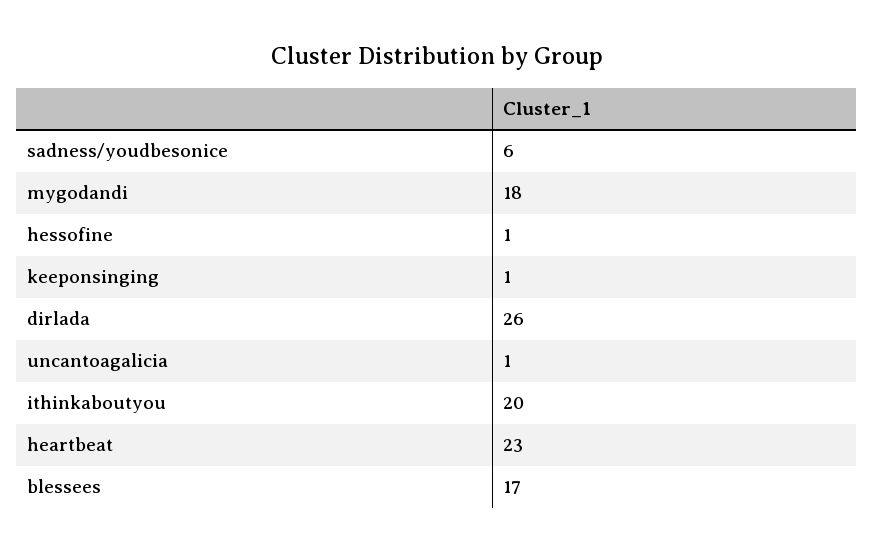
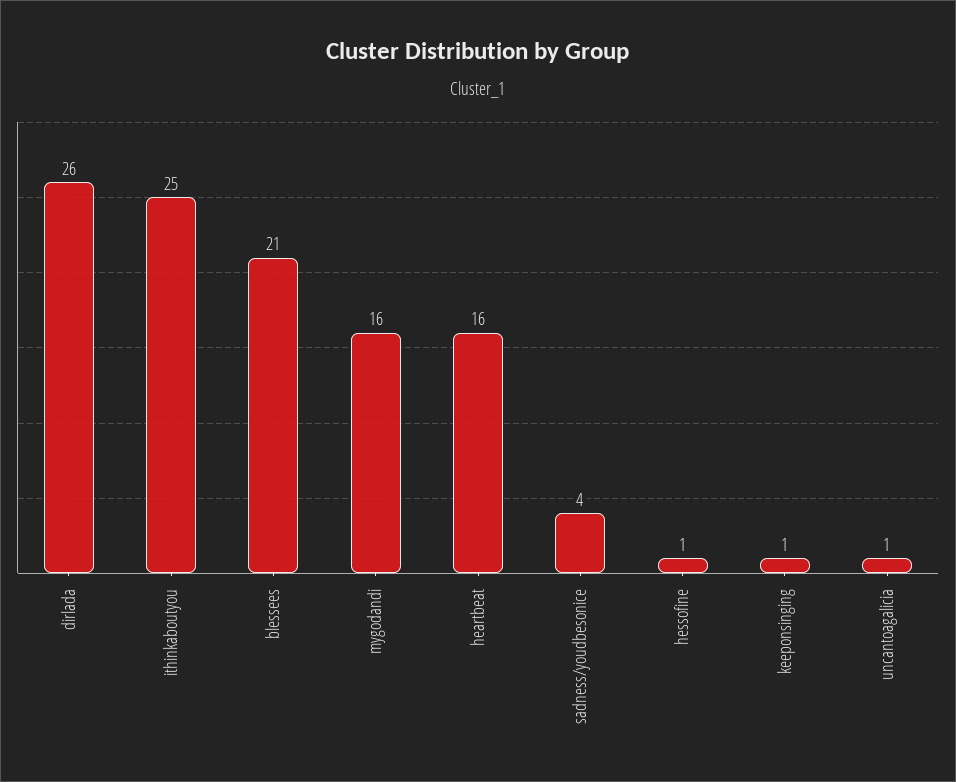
sadness/youdbesonice: 6 -> 4
mygodandi: 18 -> 16
ithinkaboutyou: 20 -> 25
heartbeat: 23 -> 16
blessees: 17 -> 21

